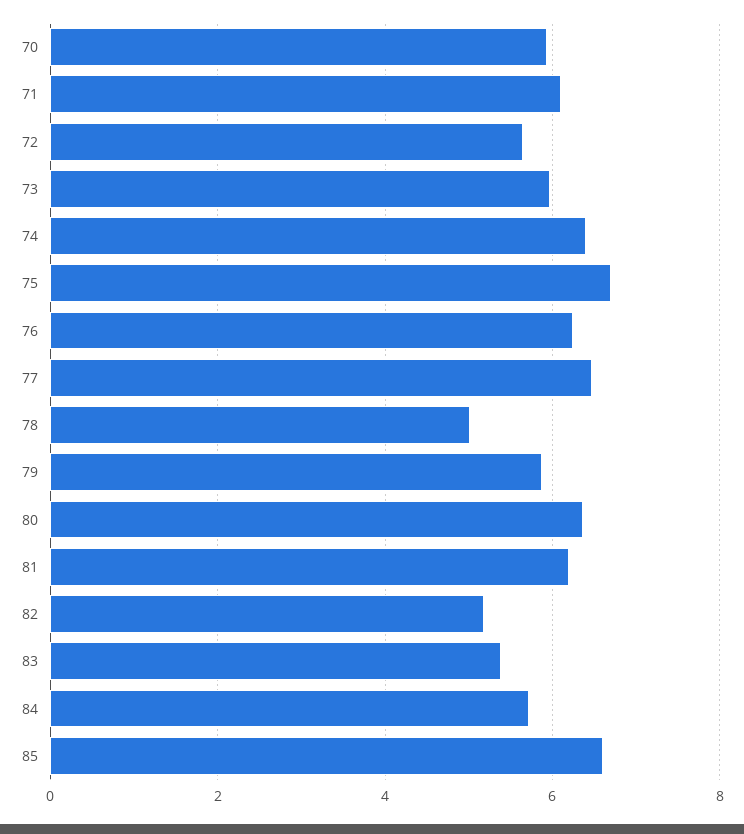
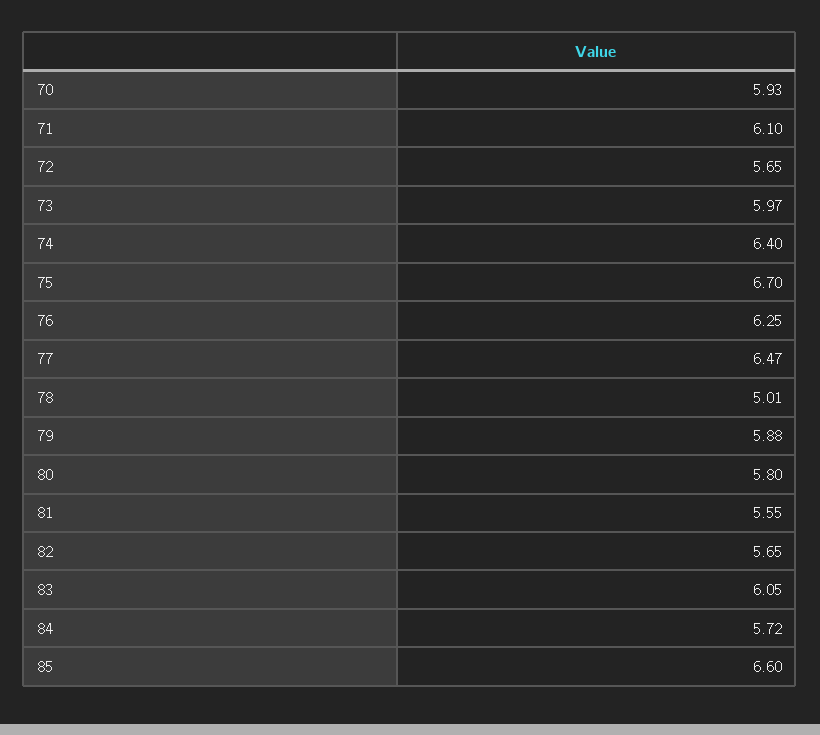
80: 6.4 -> 5.8
81: 6.2 -> 5.55
82: 5.2 -> 5.65
83: 5.4 -> 6.05

